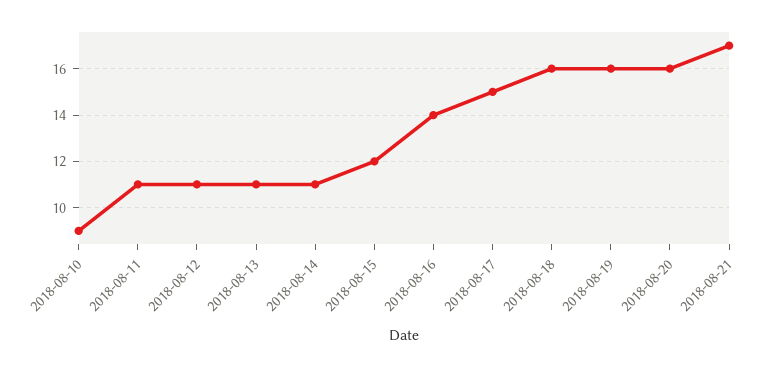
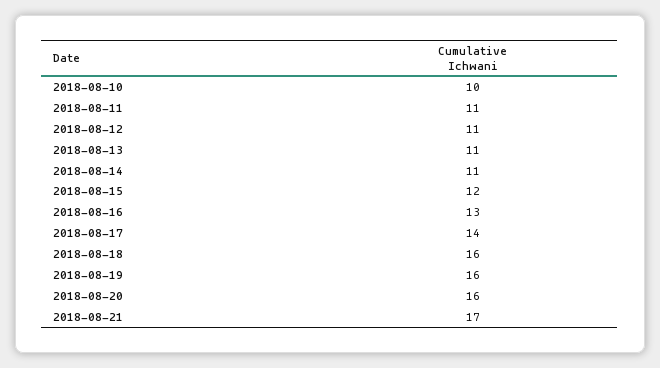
2018-08-10: 9 -> 10
2018-08-16: 14 -> 13
2018-08-17: 15 -> 14

